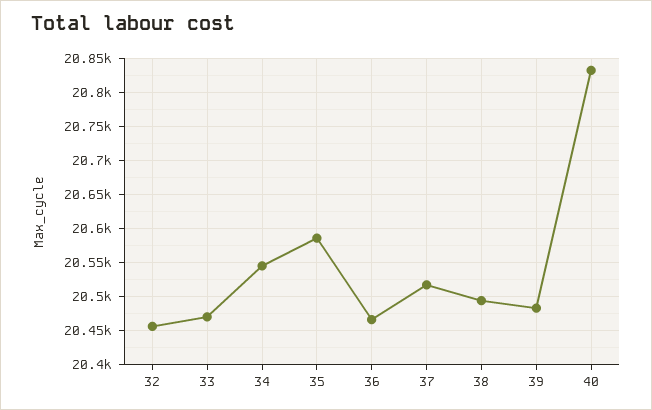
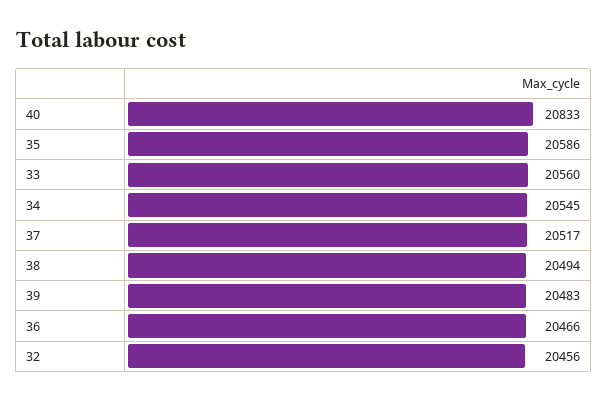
33: 20470 -> 20560

